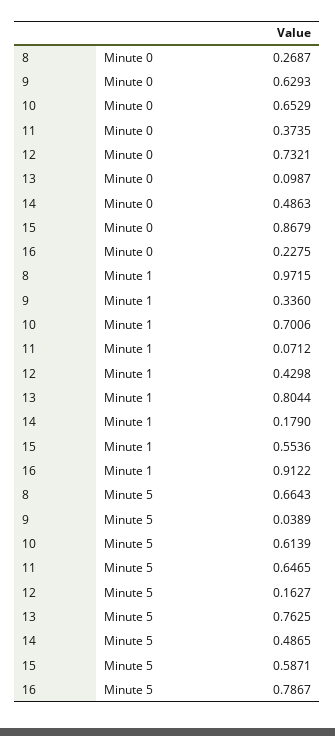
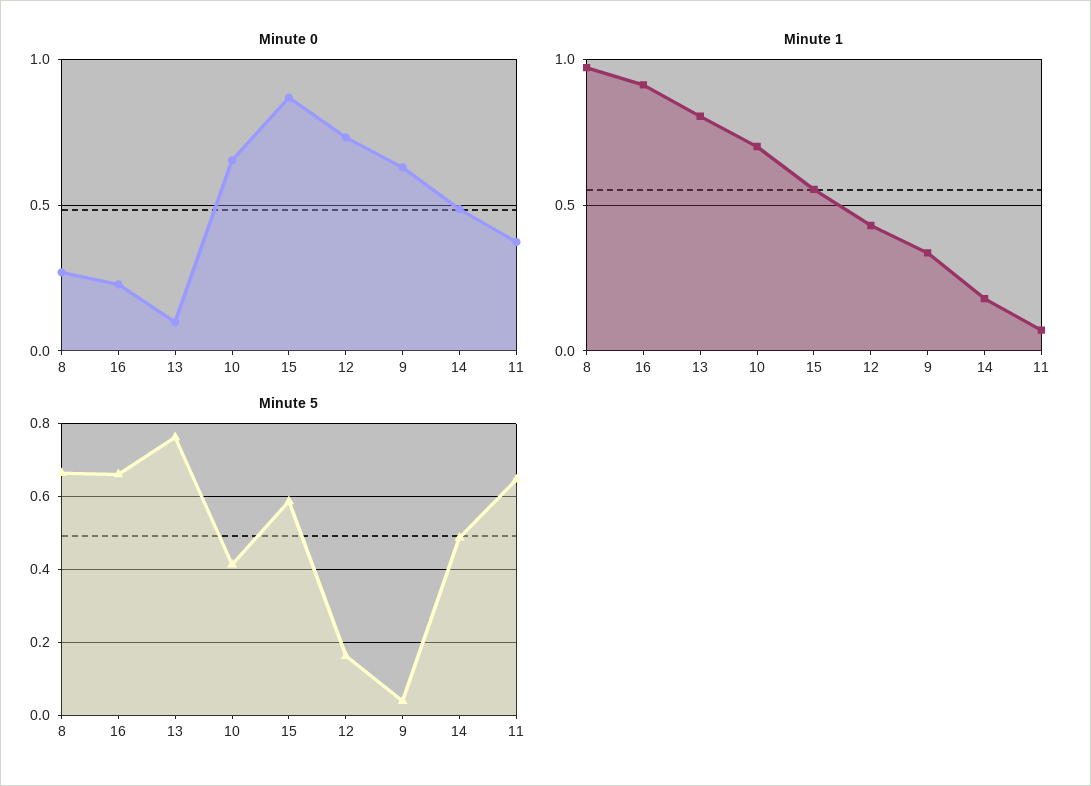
Minute 5, 10: 0.6139 -> 0.42
Minute 5, 16: 0.7867 -> 0.66

